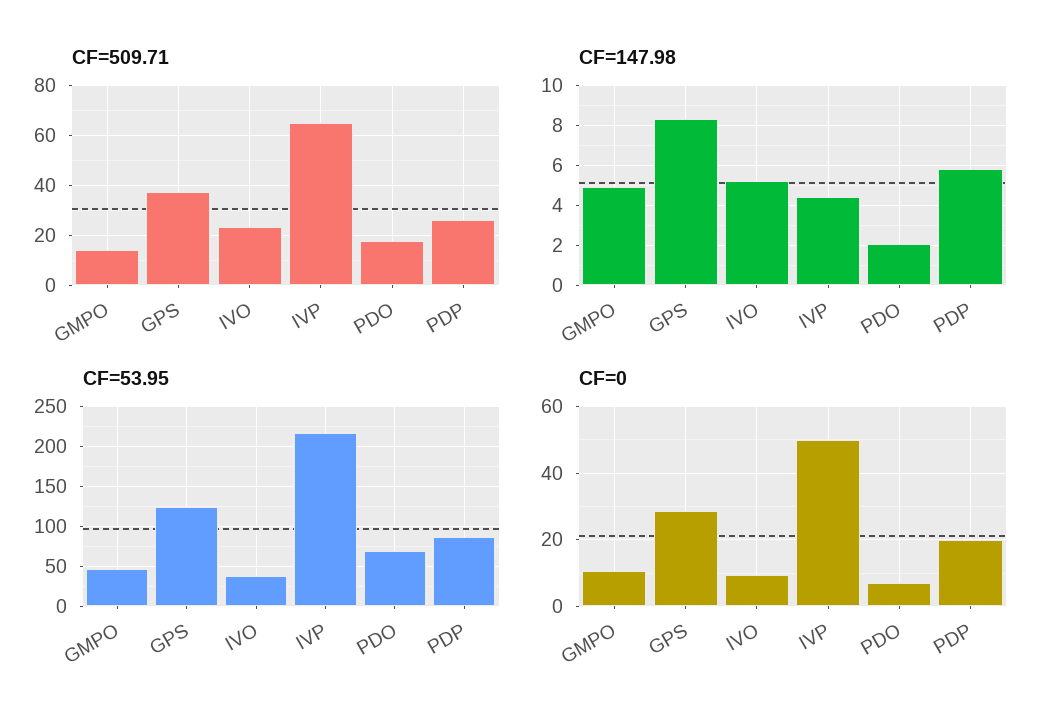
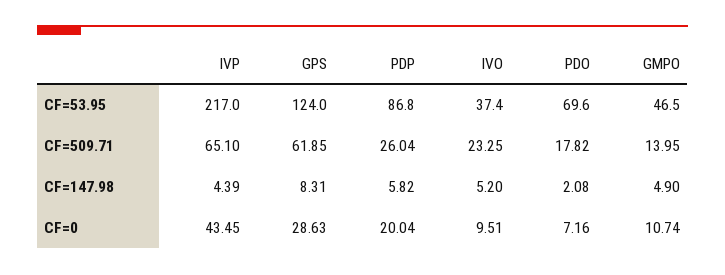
CF=509.71, GPS: 37.5 -> 61.85
CF=0, IVP: 50 -> 43.45

